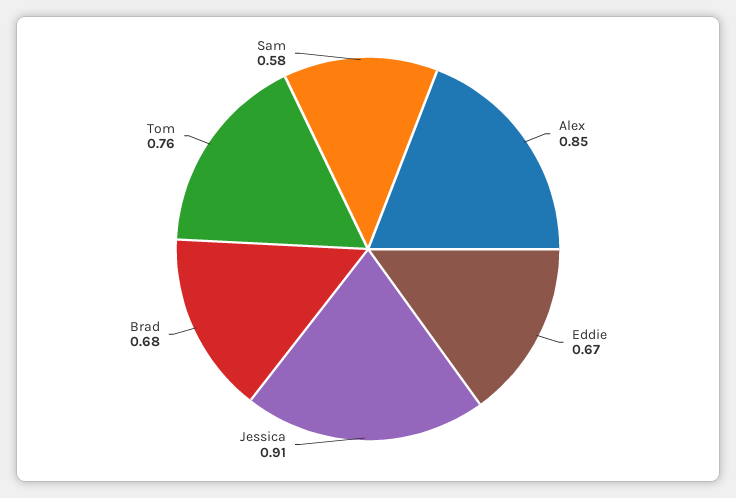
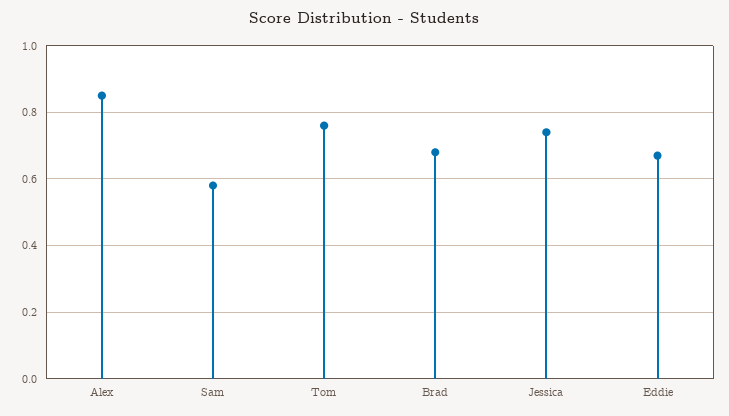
Jessica: 0.91 -> 0.75

